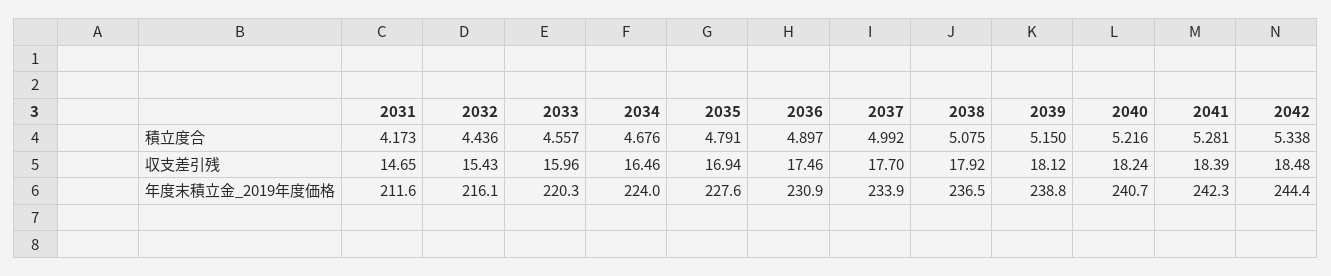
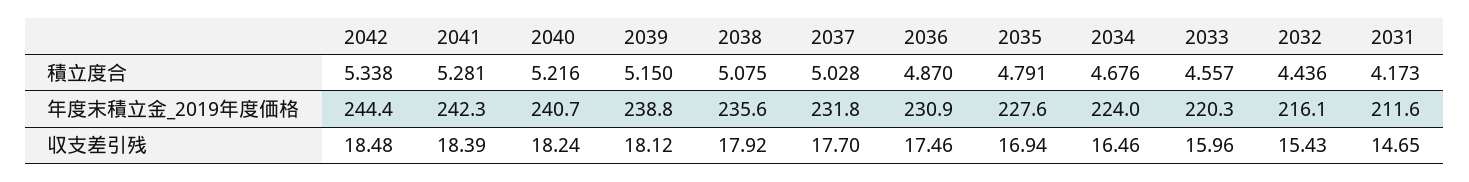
2036, 積立度合: 4.897 -> 4.87
2037, 積立度合: 4.992 -> 5.028
2037, 年度末積立金_2019年度価格: 233.9 -> 231.8
2038, 年度末積立金_2019年度価格: 236.5 -> 235.6

